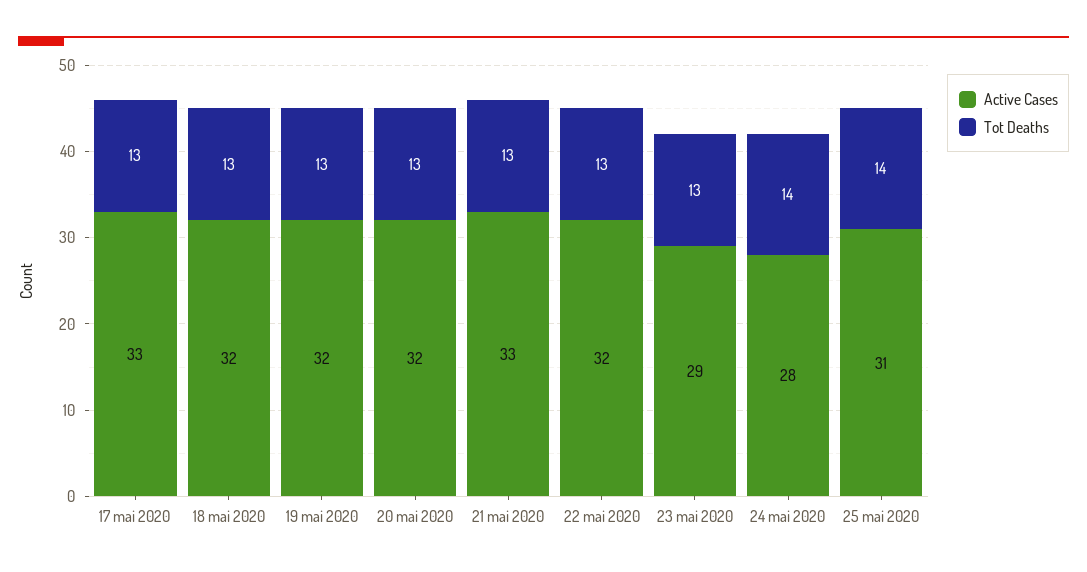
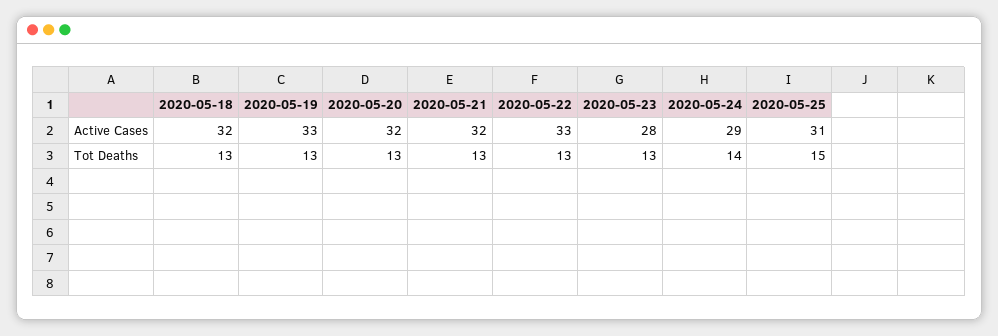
Active Cases, 17 mai 2020: 33 -> none
Tot Deaths, 17 mai 2020: 13 -> none
Active Cases, 19 mai 2020: 32 -> 33
Active Cases, 21 mai 2020: 33 -> 32
Active Cases, 22 mai 2020: 32 -> 33
Active Cases, 23 mai 2020: 29 -> 28
Active Cases, 24 mai 2020: 28 -> 29
Tot Deaths, 25 mai 2020: 14 -> 15

